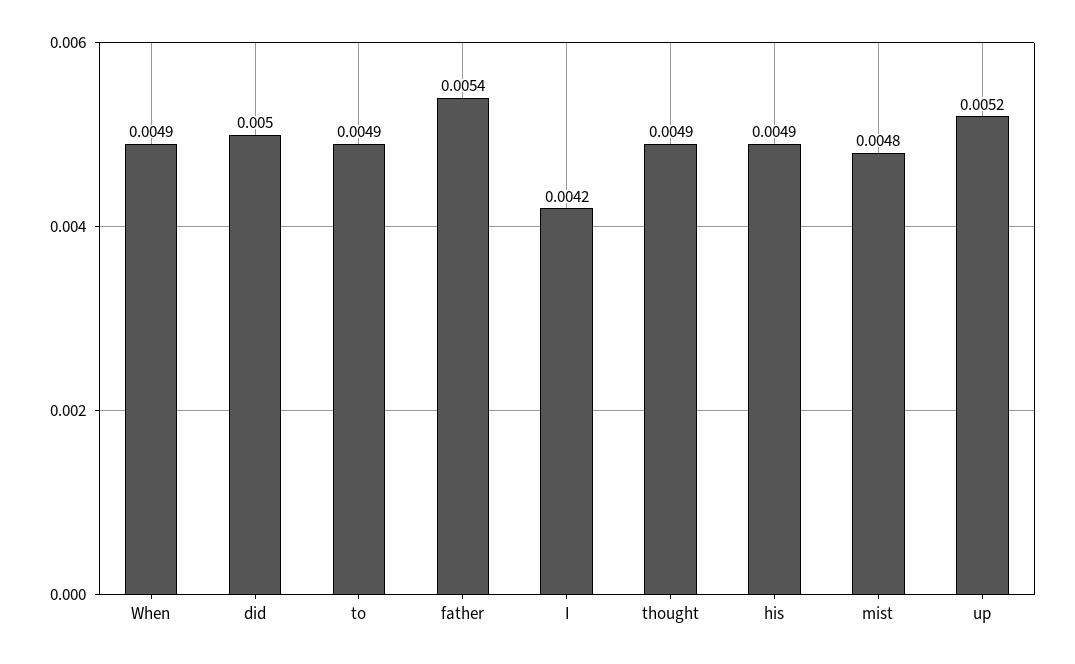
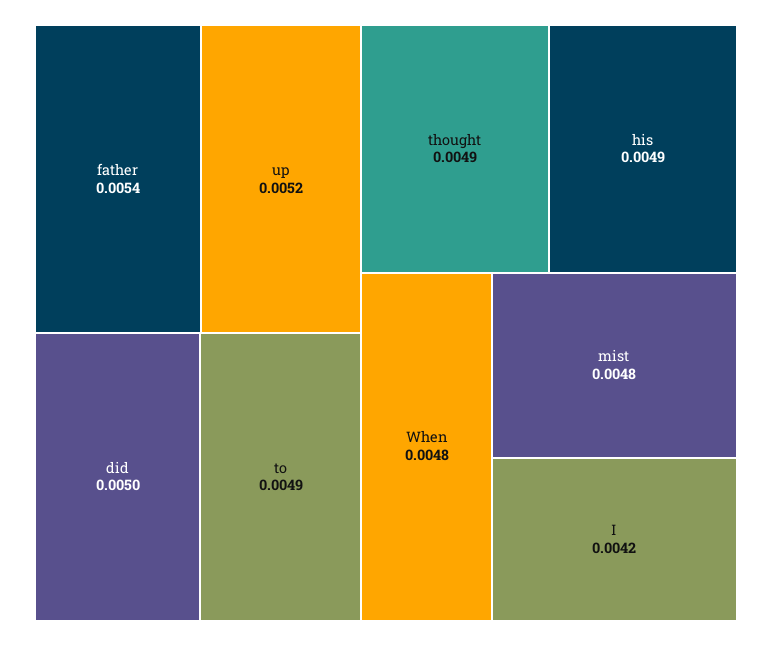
When: 0.0049 -> 0.0048

